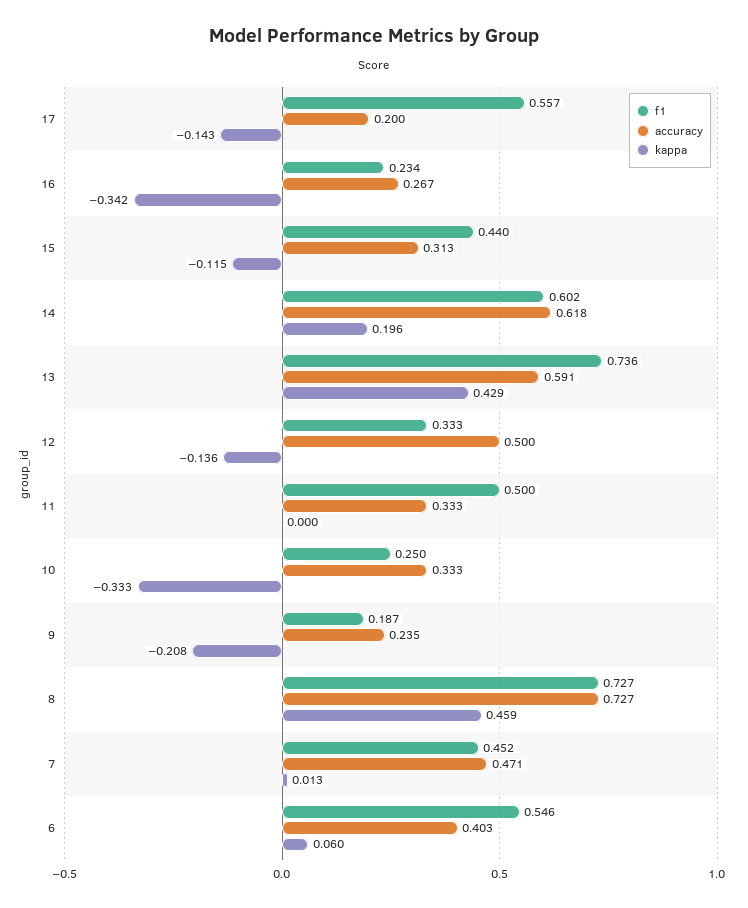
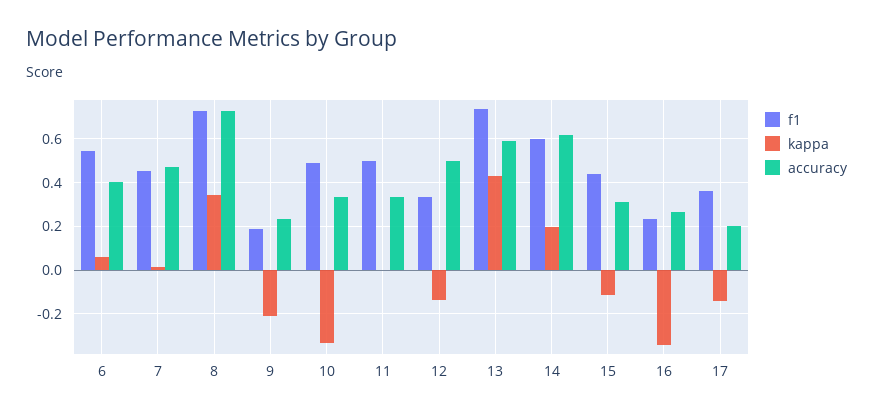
f1, 17: 0.557 -> 0.35
f1, 10: 0.25 -> 0.5
kappa, 8: 0.459 -> 0.35

